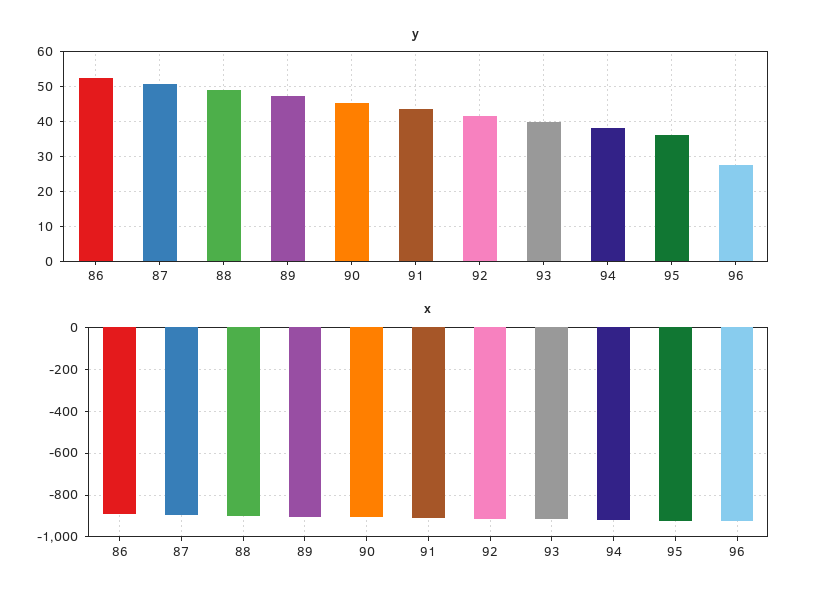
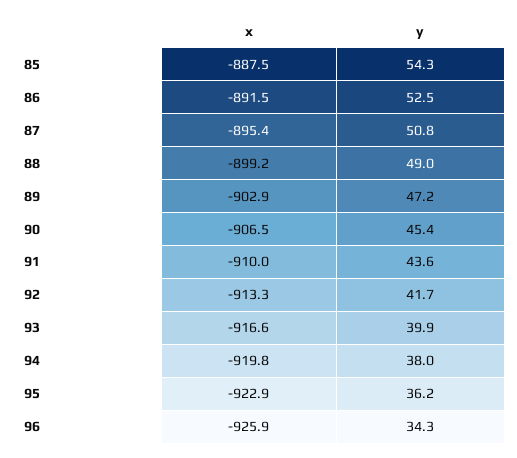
y, 96: 28 -> 34.3
x, 85: none -> -887.5
y, 85: none -> 54.3

